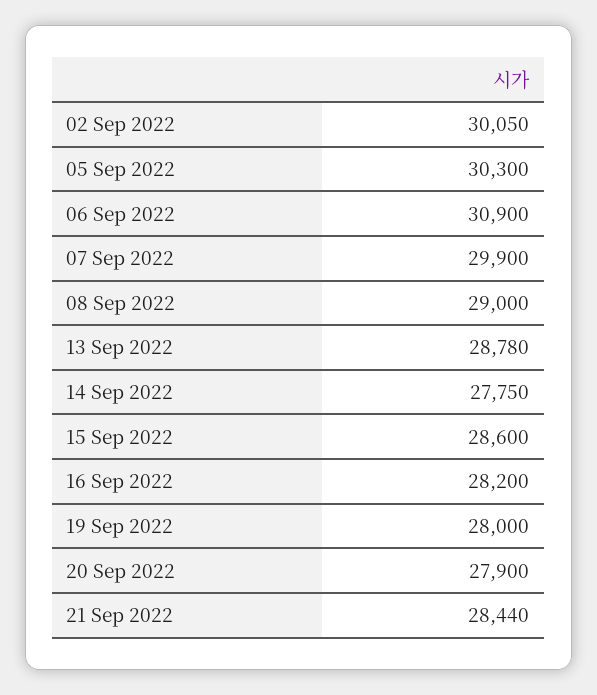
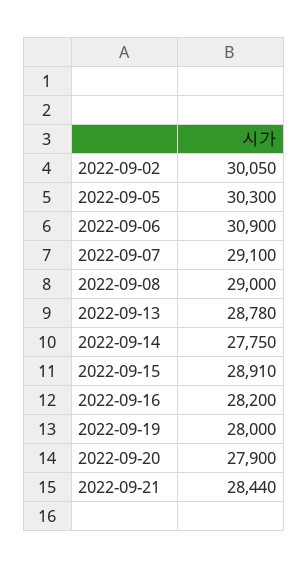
07 Sep 2022: 29900 -> 29100
15 Sep 2022: 28600 -> 28910

